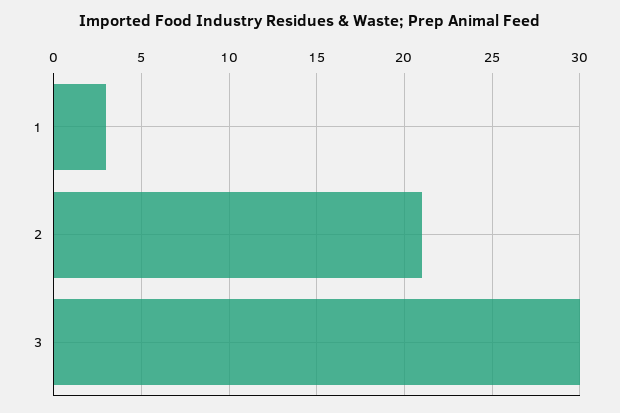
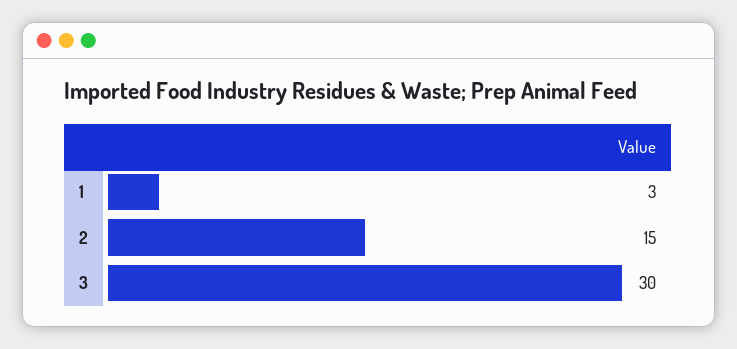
2: 21 -> 15

